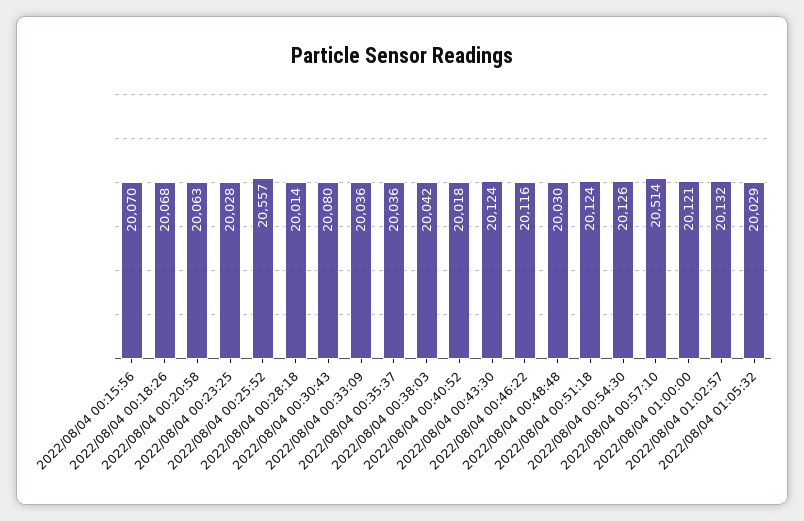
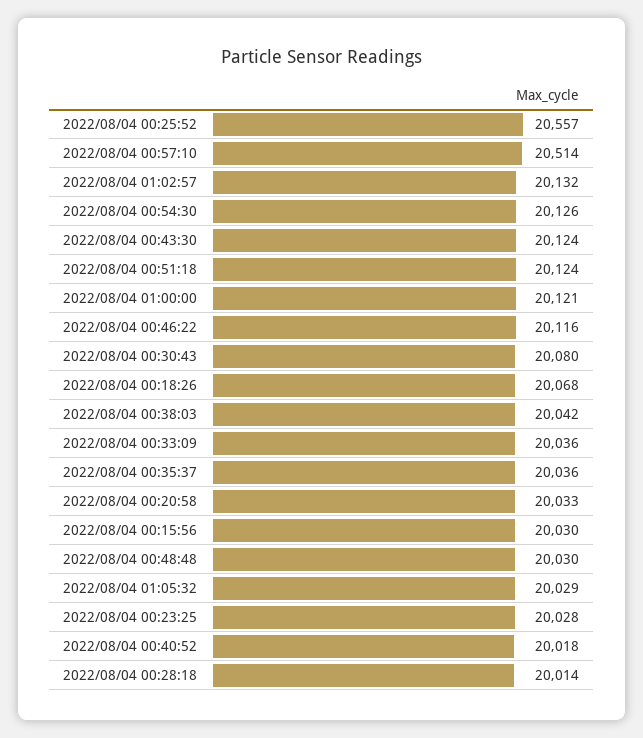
2022/08/04 00:15:56: 20070 -> 20030
2022/08/04 00:20:58: 20063 -> 20033

